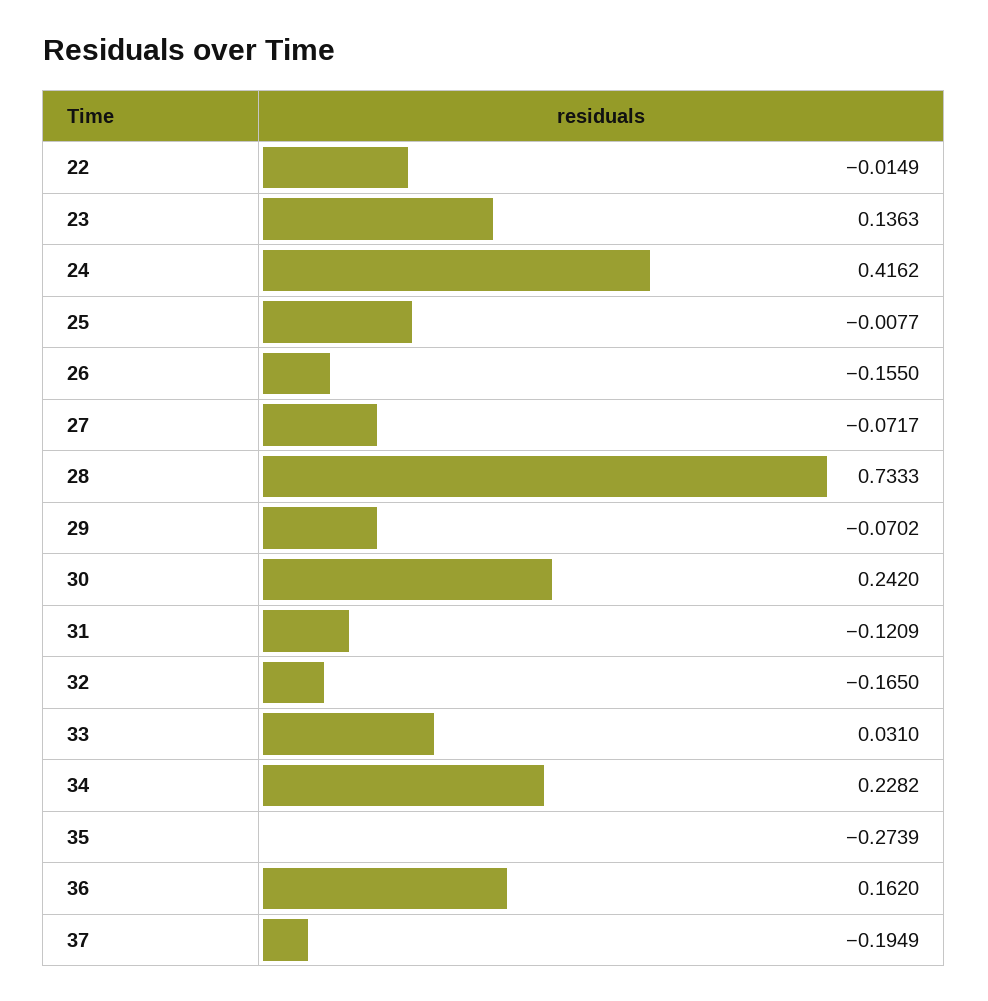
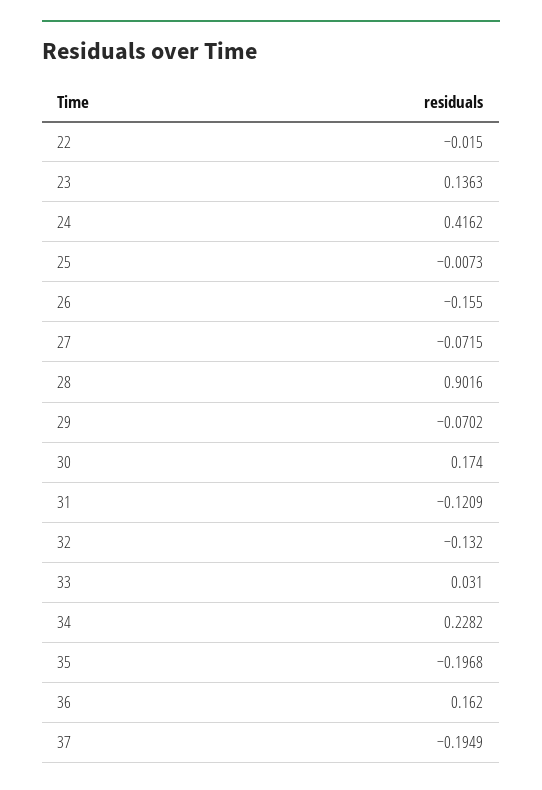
22: -0.0149 -> -0.015
25: -0.0077 -> -0.0073
27: -0.0717 -> -0.0715
28: 0.7333 -> 0.9016
30: 0.242 -> 0.174
32: -0.165 -> -0.132
35: -0.2739 -> -0.1968

